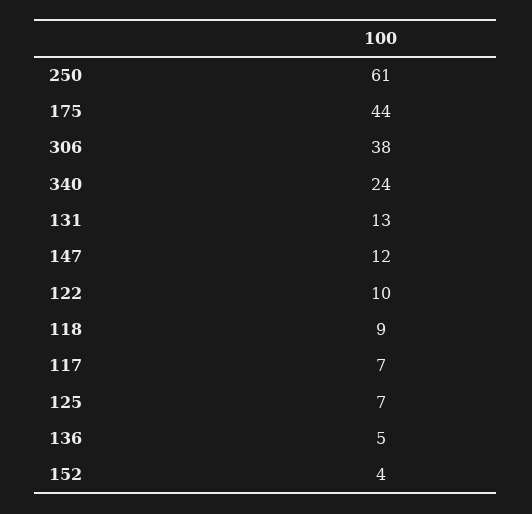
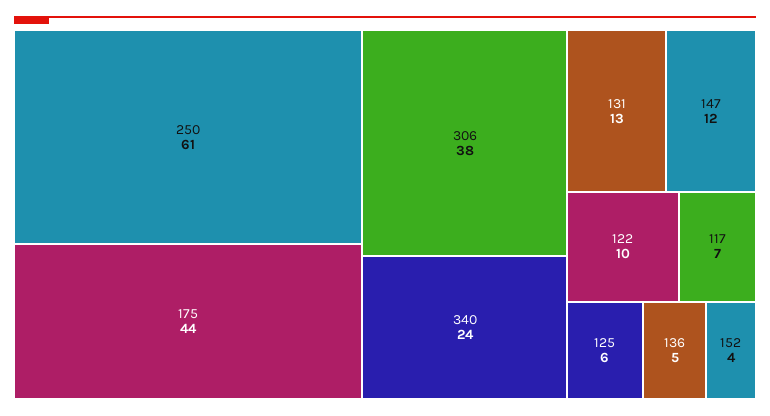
118: 9 -> none
125: 7 -> 6

